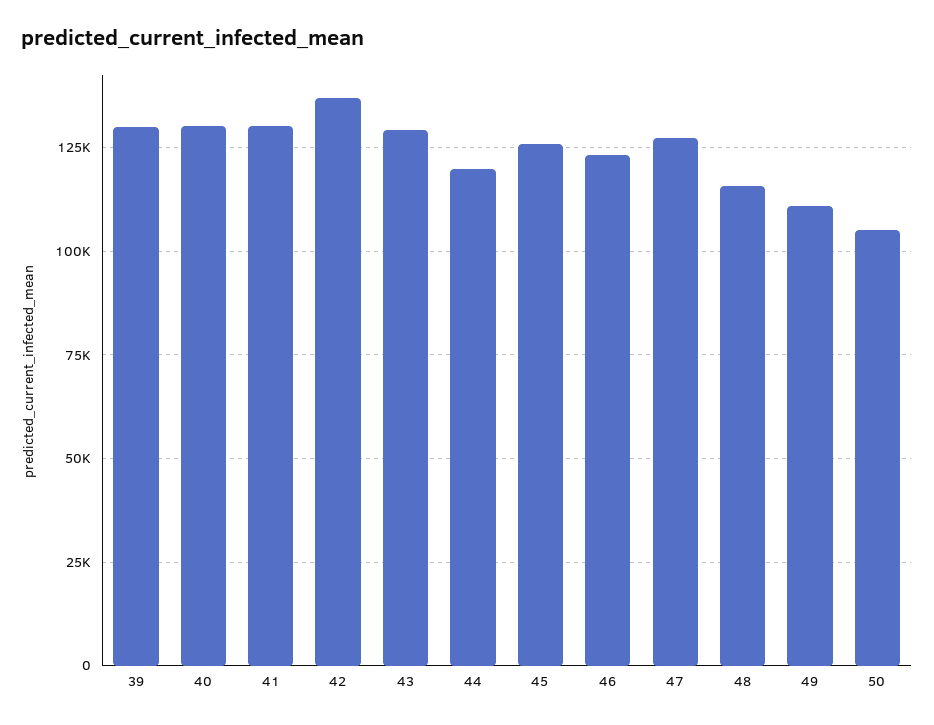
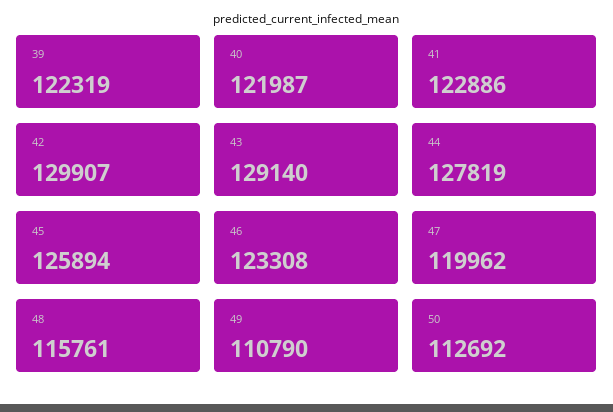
39: 130000 -> 122319
40: 130000 -> 121987
41: 130000 -> 122886
42: 137500 -> 129907
44: 120000 -> 127819
47: 127500 -> 119962
50: 105000 -> 112692

